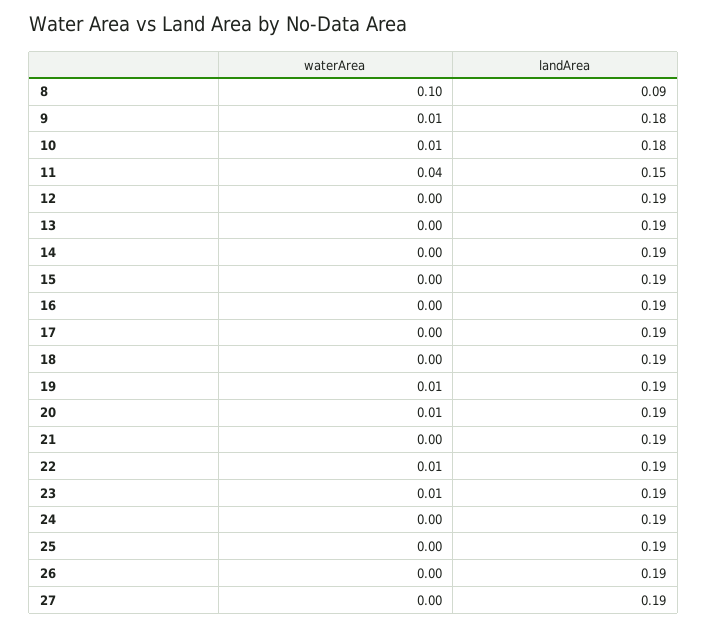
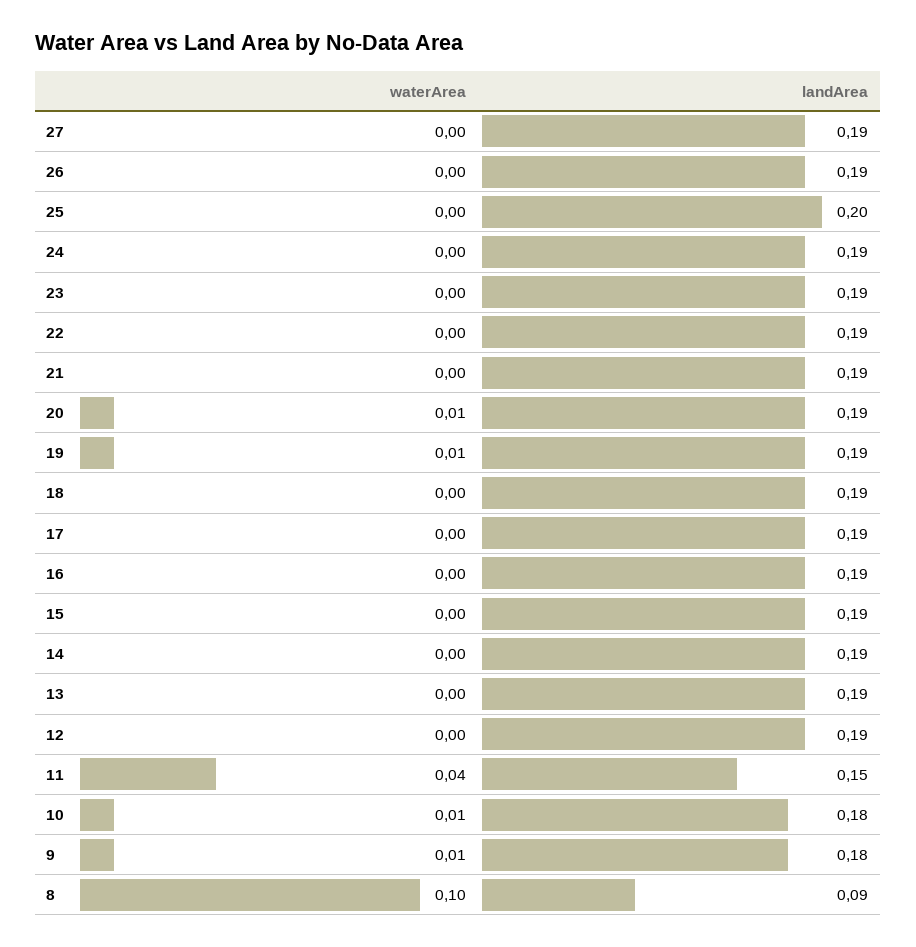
waterArea, 22: 0.01 -> 0
waterArea, 23: 0.01 -> 0
landArea, 25: 0.19 -> 0.2

